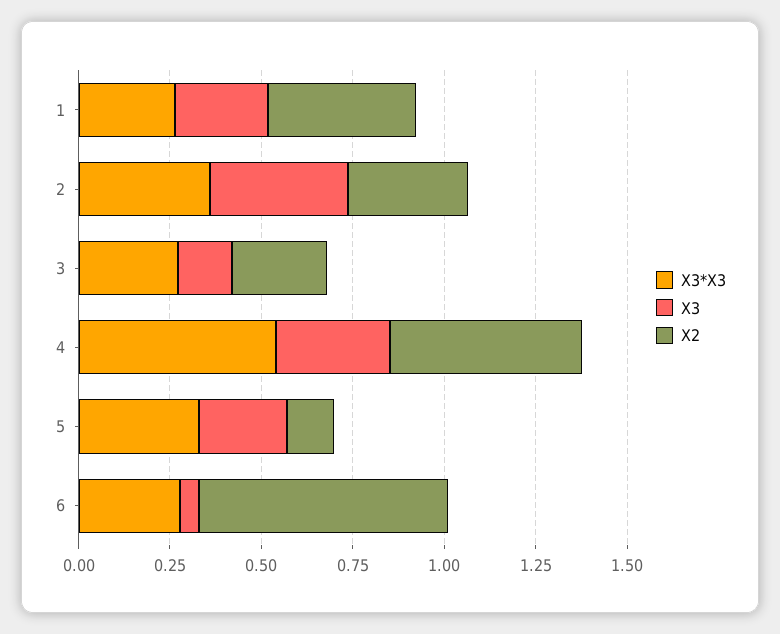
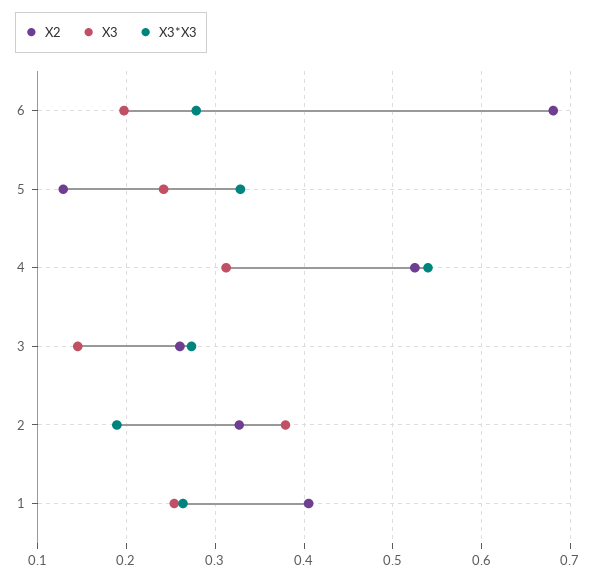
X3*X3, 2: 0.35 -> 0.19
X3, 6: 0.05 -> 0.2

